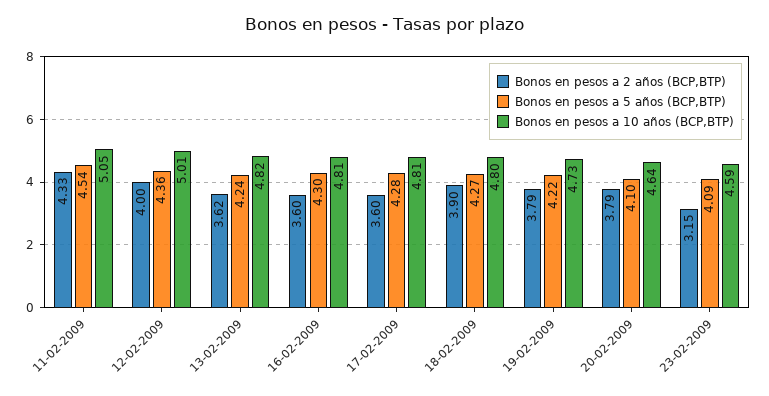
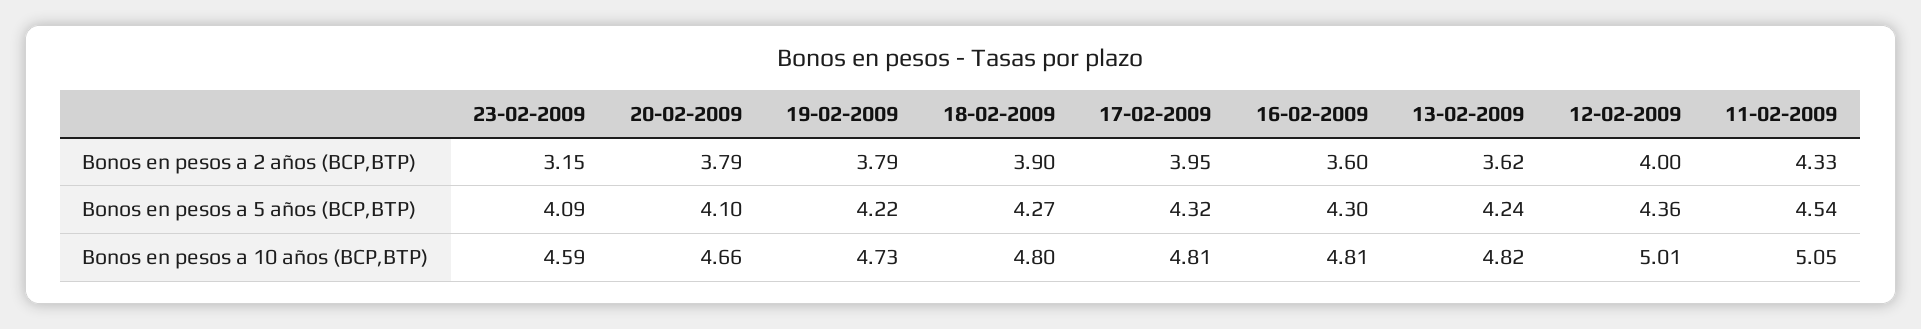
Bonos en pesos a 2 años (BCP,BTP), 17-02-2009: 3.6 -> 3.95
Bonos en pesos a 5 años (BCP,BTP), 17-02-2009: 4.28 -> 4.32
Bonos en pesos a 10 años (BCP,BTP), 20-02-2009: 4.64 -> 4.66

